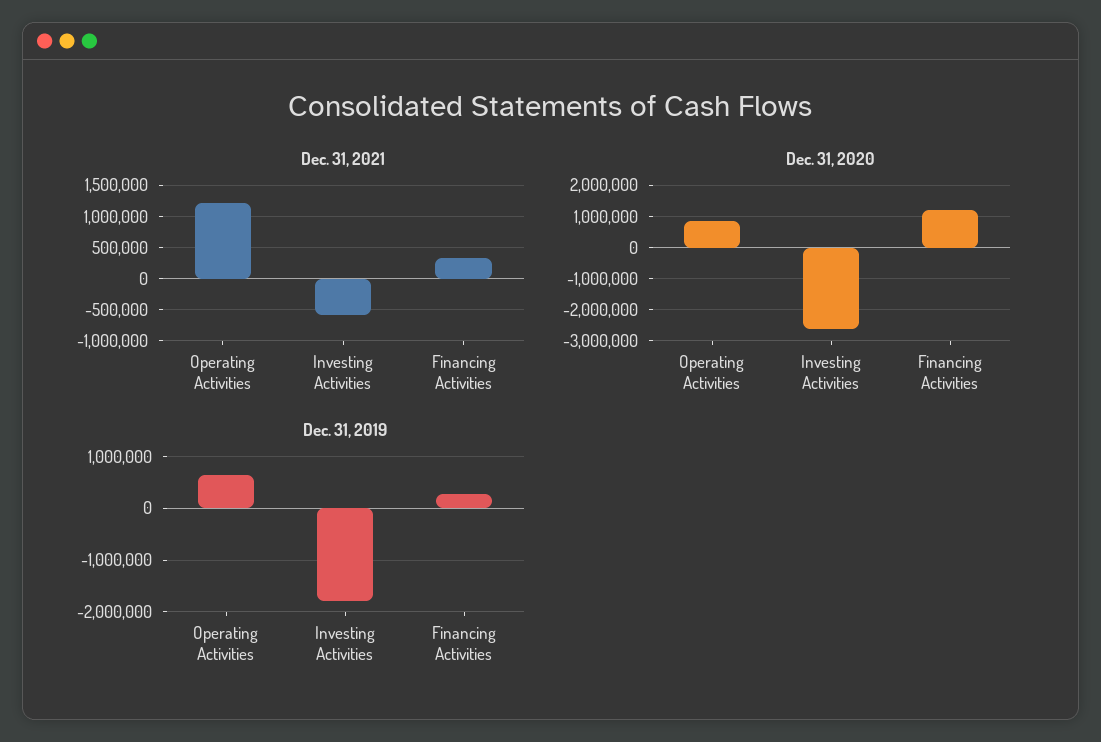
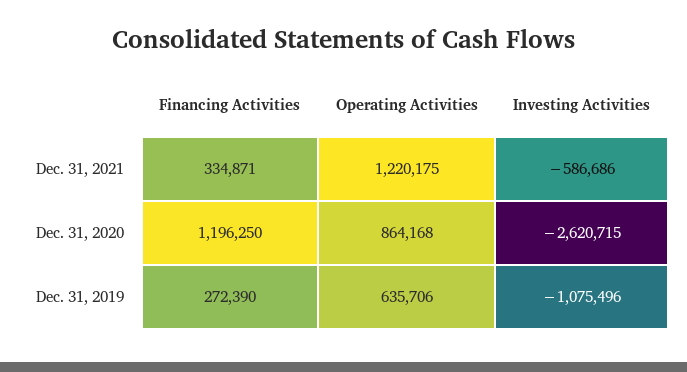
Dec. 31, 2019, Investing Activities: -1800000 -> -1075496

